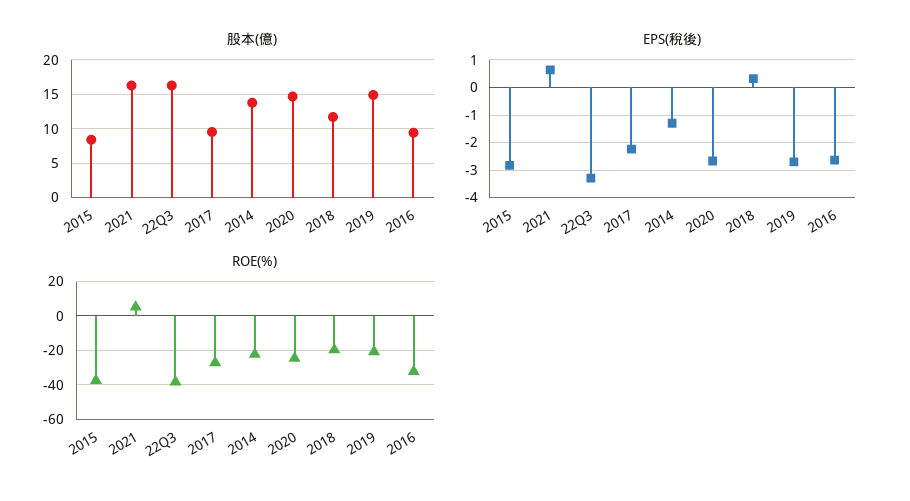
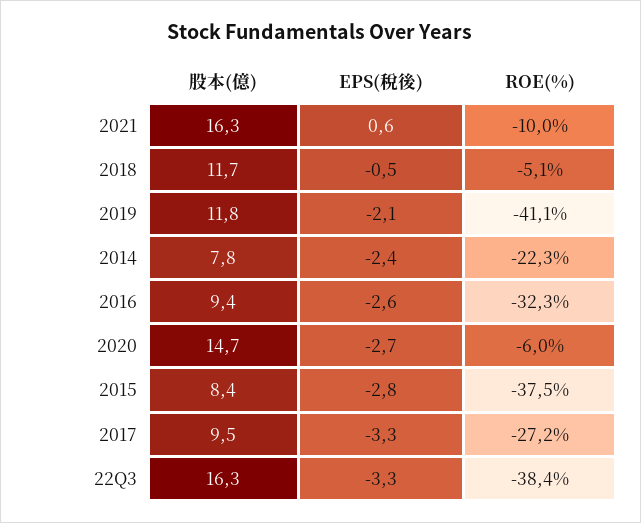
股本(億), 2014: 14 -> 7.8
股本(億), 2019: 15 -> 11.8
EPS(稅後), 2017: -2.25 -> -3.3
EPS(稅後), 2014: -1.25 -> -2.4
EPS(稅後), 2018: 0.25 -> -0.5
EPS(稅後), 2019: -2.75 -> -2.1
ROE(%), 2021: 5 -> -10
ROE(%), 2020: -25 -> -6
ROE(%), 2018: -20 -> -5.1
ROE(%), 2019: -20 -> -41.1

